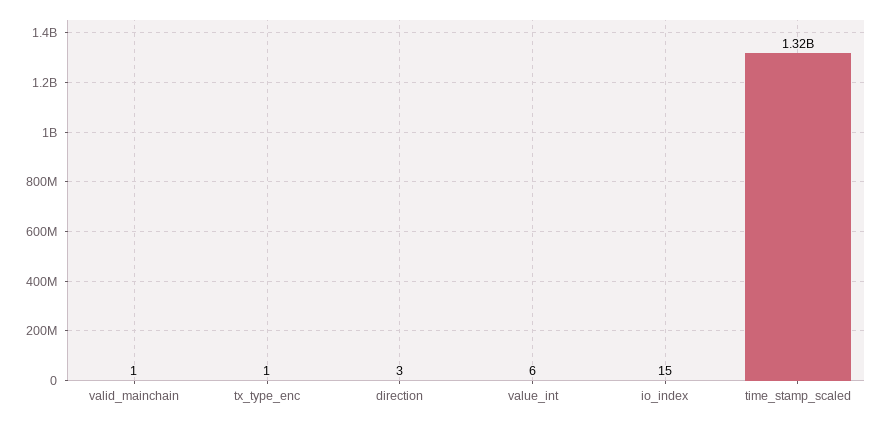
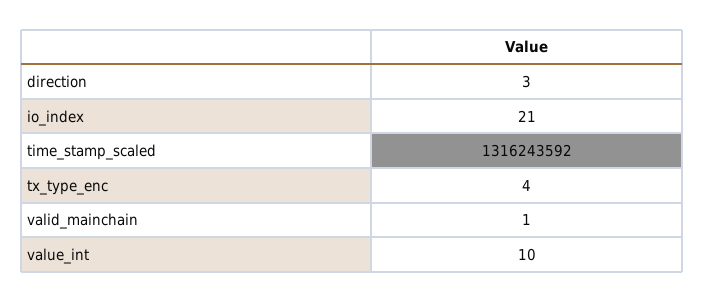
tx_type_enc: 1 -> 4
value_int: 6 -> 10
io_index: 15 -> 21

